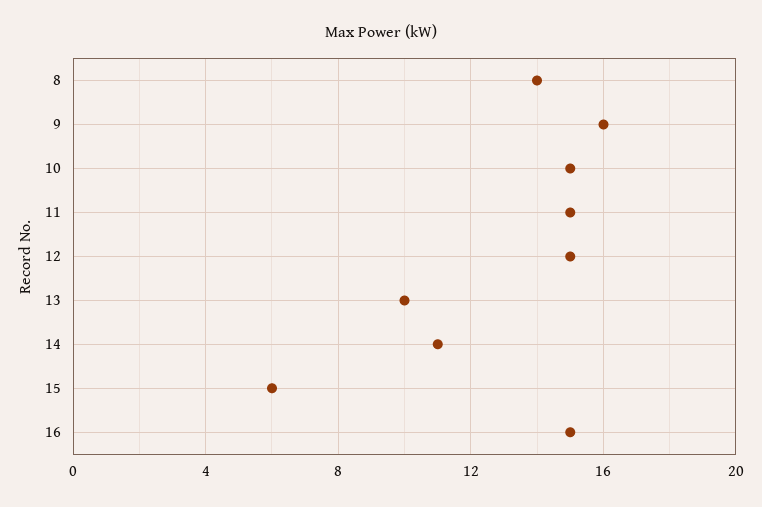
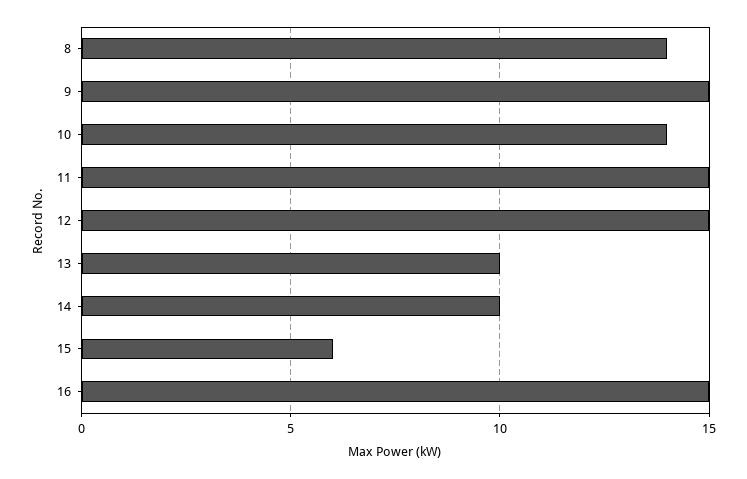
9: 16 -> 15
10: 15 -> 14
14: 11 -> 10

